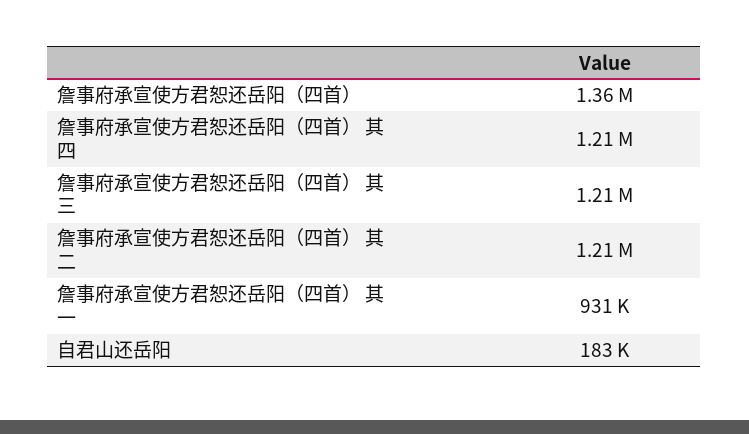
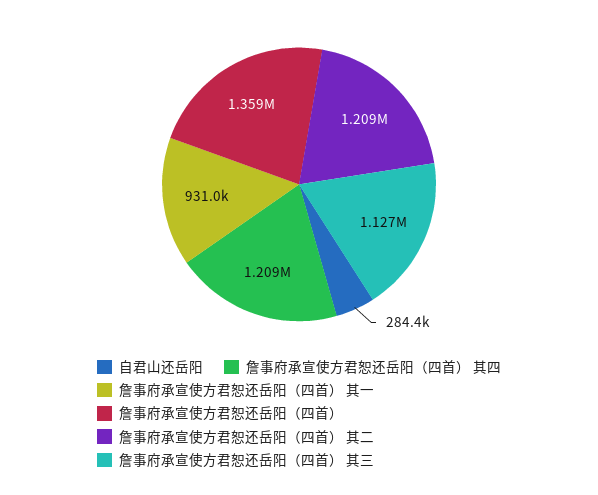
詹事府承宣使方君恕还岳阳（四首） 其三: 1210000 -> 1127000
自君山还岳阳: 183000 -> 284400

